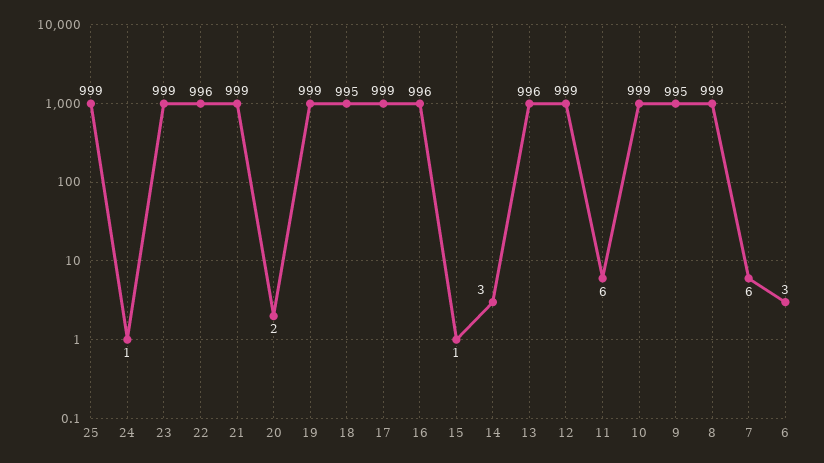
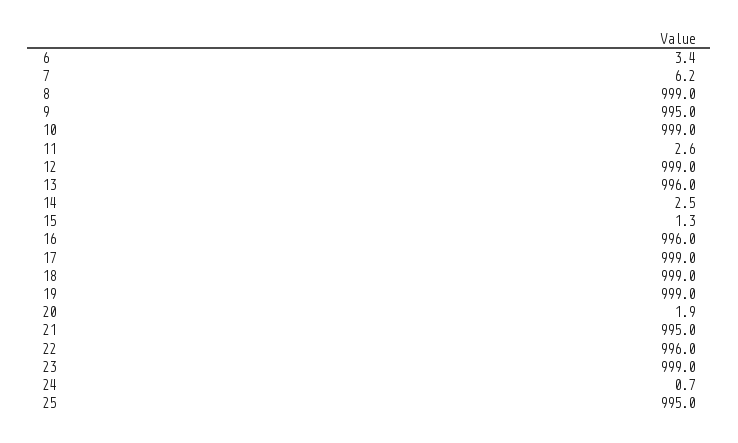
25: 999 -> 995
21: 999 -> 995
18: 995 -> 999
11: 6 -> 2.6

